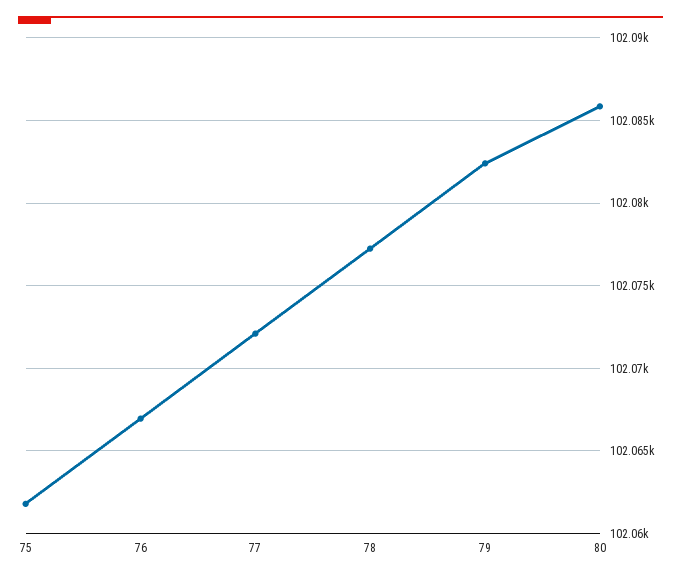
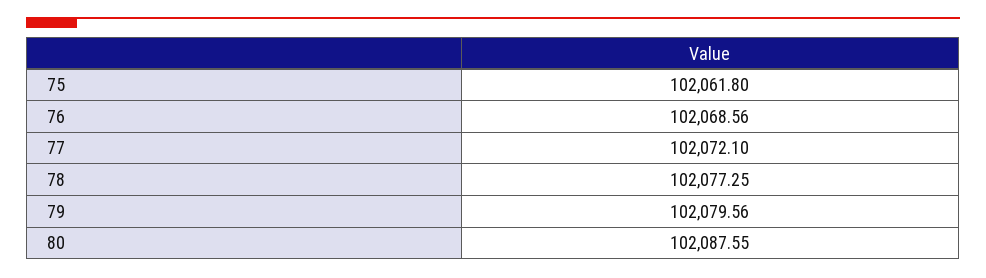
76: 102067 -> 102068.56
79: 102082.5 -> 102079.56
80: 102086 -> 102087.55

